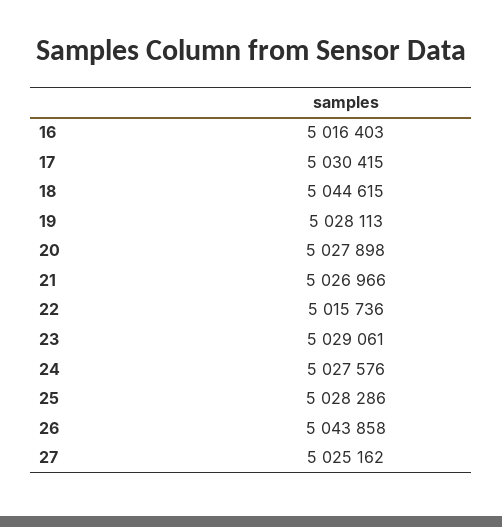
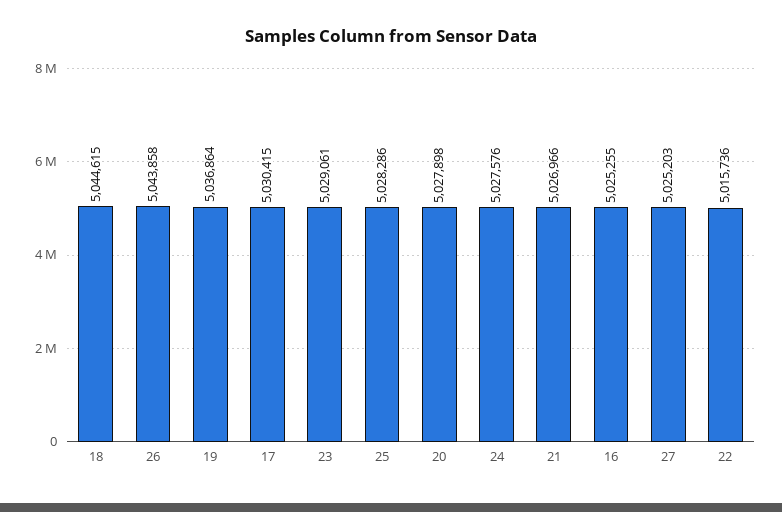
16: 5016403 -> 5025255
19: 5028113 -> 5036864
27: 5025162 -> 5025203

